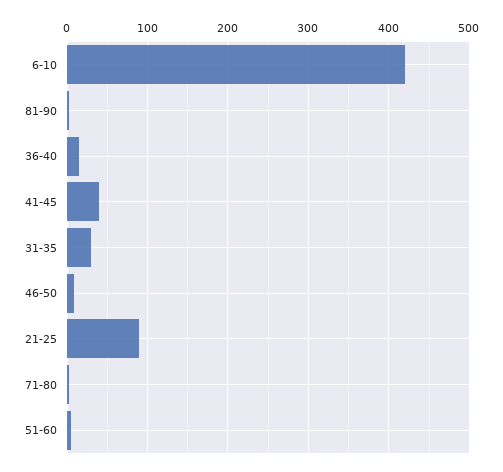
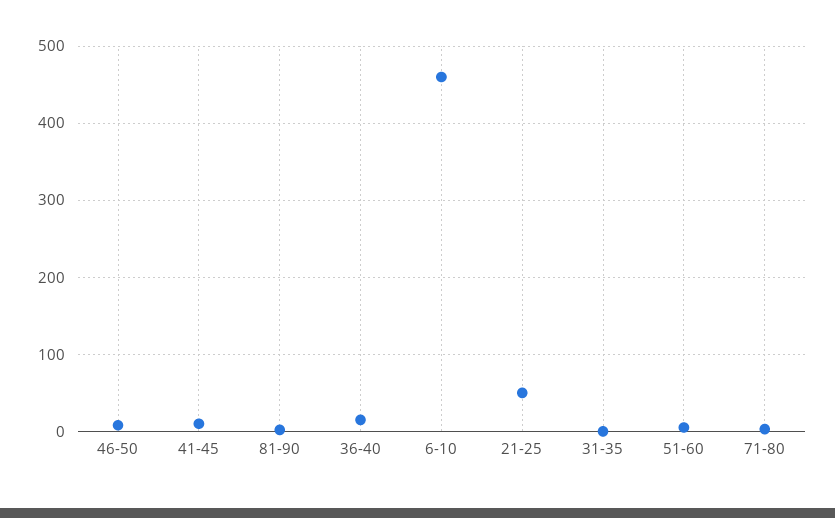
6-10: 420 -> 460
41-45: 40 -> 10
31-35: 30 -> 0
21-25: 90 -> 50

